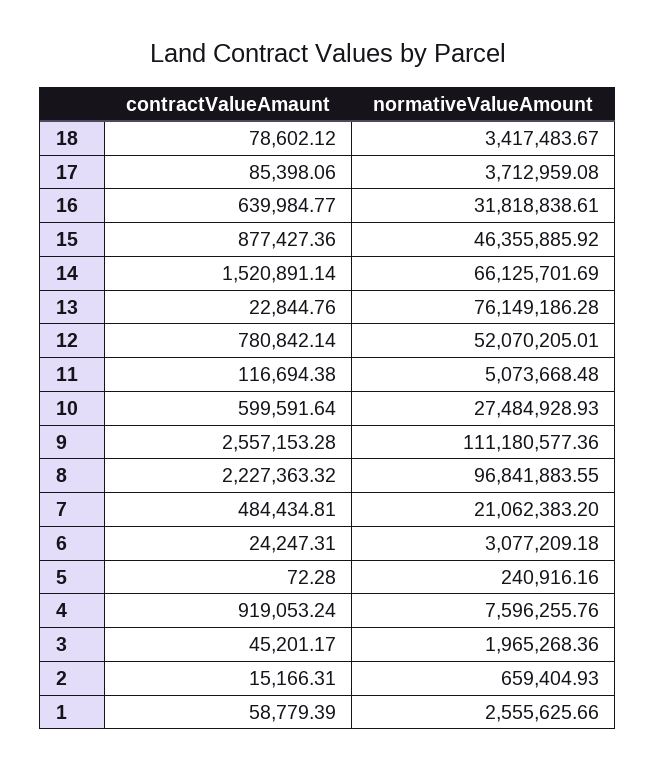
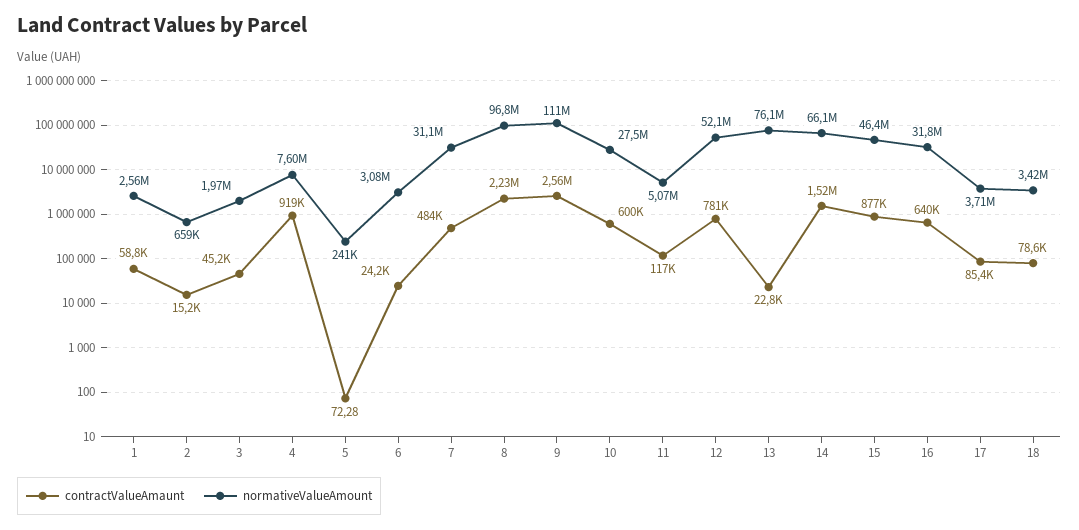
normativeValueAmount, 7: 21062383.2 -> 31100000

